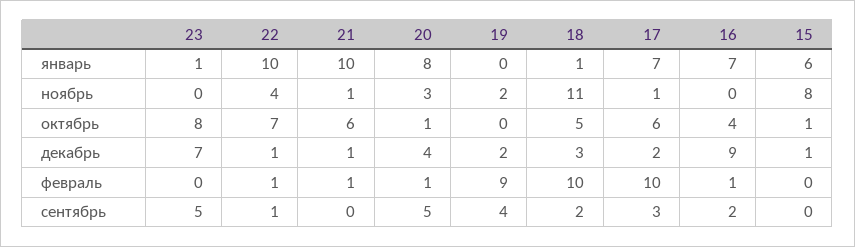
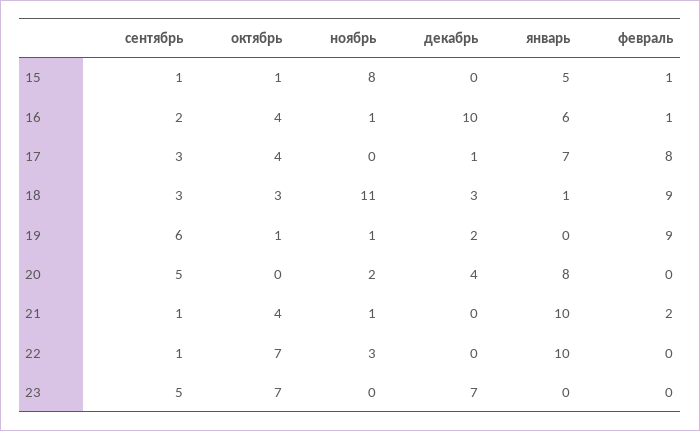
23, январь: 1 -> 0
16, январь: 7 -> 6
15, январь: 6 -> 5
22, ноябрь: 4 -> 3
20, ноябрь: 3 -> 2
19, ноябрь: 2 -> 1
17, ноябрь: 1 -> 0
16, ноябрь: 0 -> 1
23, октябрь: 8 -> 7
21, октябрь: 6 -> 4
20, октябрь: 1 -> 0
19, октябрь: 0 -> 1
18, октябрь: 5 -> 3
17, октябрь: 6 -> 4
22, декабрь: 1 -> 0
21, декабрь: 1 -> 0
17, декабрь: 2 -> 1
16, декабрь: 9 -> 10
15, декабрь: 1 -> 0
22, февраль: 1 -> 0
21, февраль: 1 -> 2
20, февраль: 1 -> 0
18, февраль: 10 -> 9
17, февраль: 10 -> 8
15, февраль: 0 -> 1
21, сентябрь: 0 -> 1
19, сентябрь: 4 -> 6
18, сентябрь: 2 -> 3
15, сентябрь: 0 -> 1

